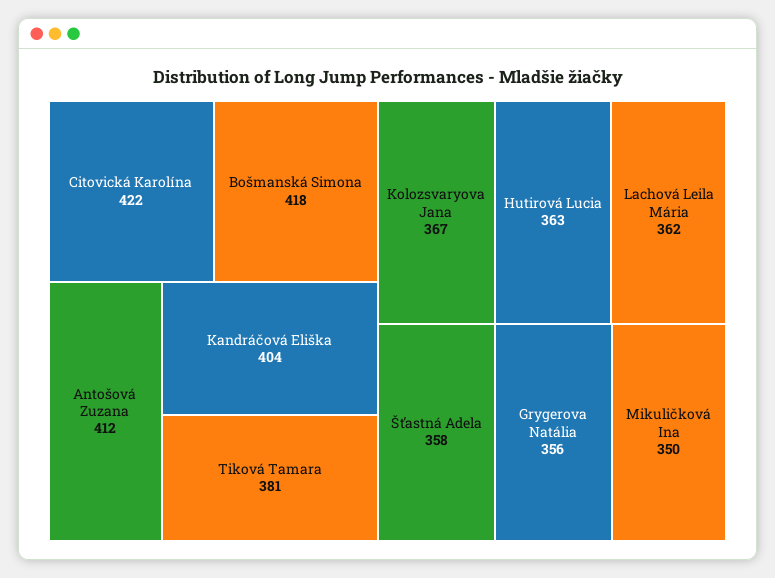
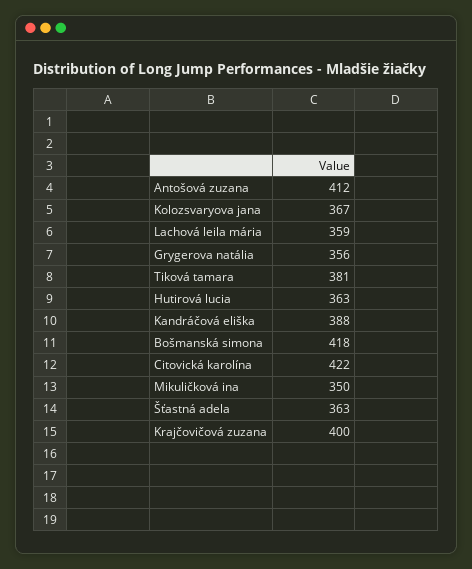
Kandráčová Eliška: 404 -> 388
Lachová Leila Mária: 362 -> 359
Šťastná Adela: 358 -> 363
Krajčovičová zuzana: none -> 400

